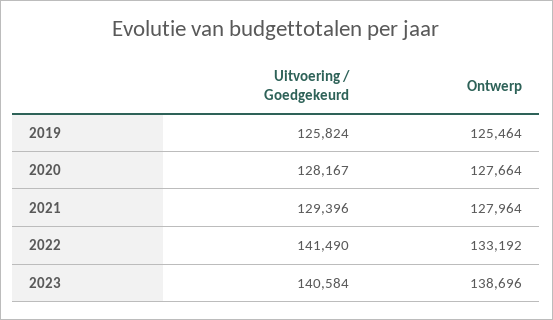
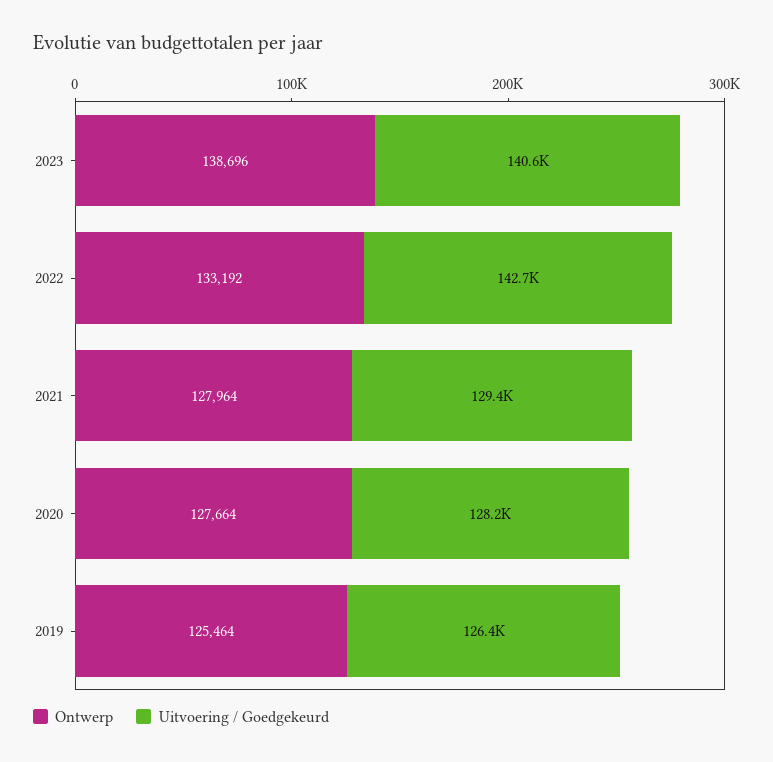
Uitvoering / Goedgekeurd, 2019: 125824 -> 126400
Uitvoering / Goedgekeurd, 2022: 141490 -> 142700

